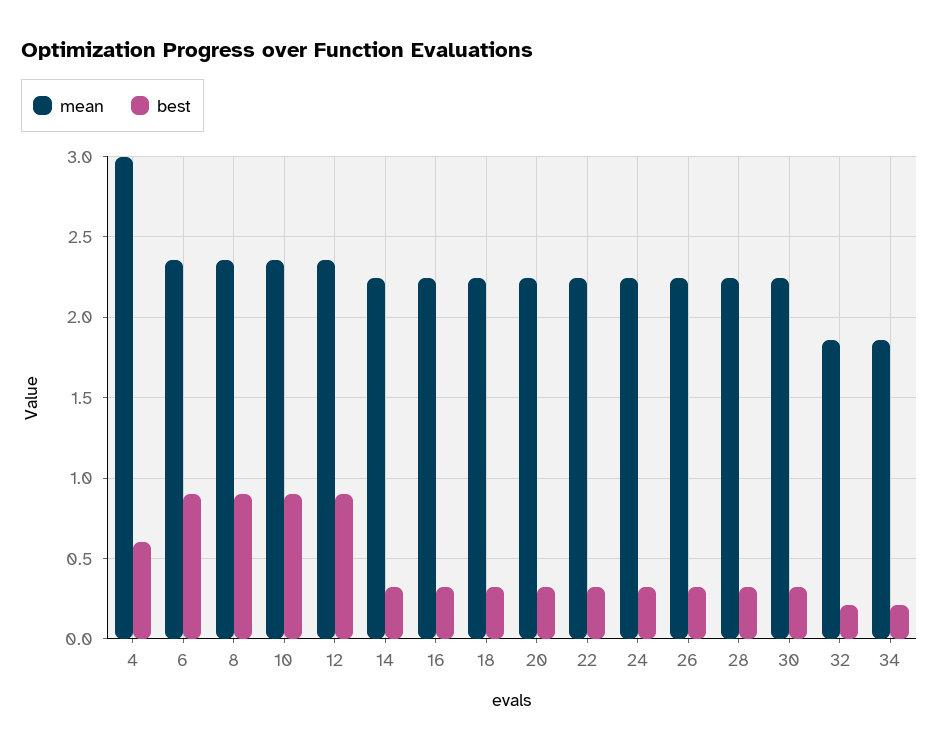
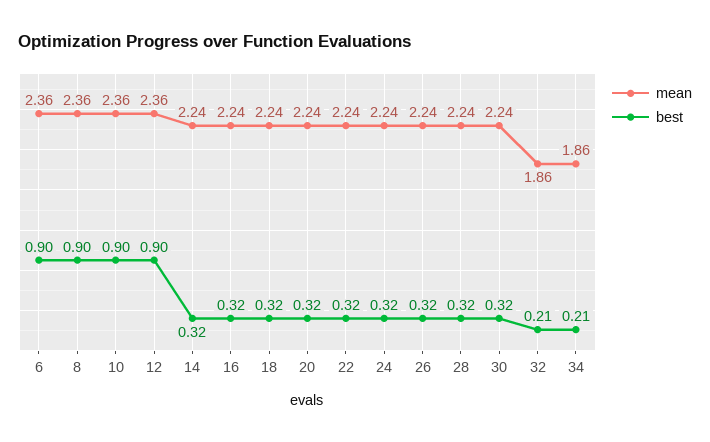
mean, 4: 3 -> none
best, 4: 0.6 -> none

